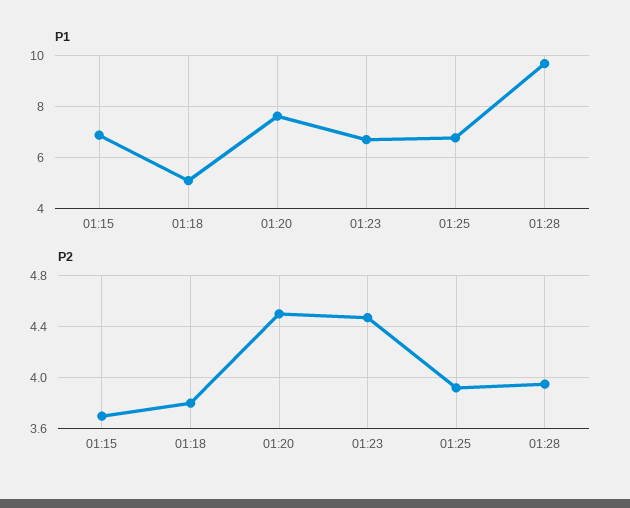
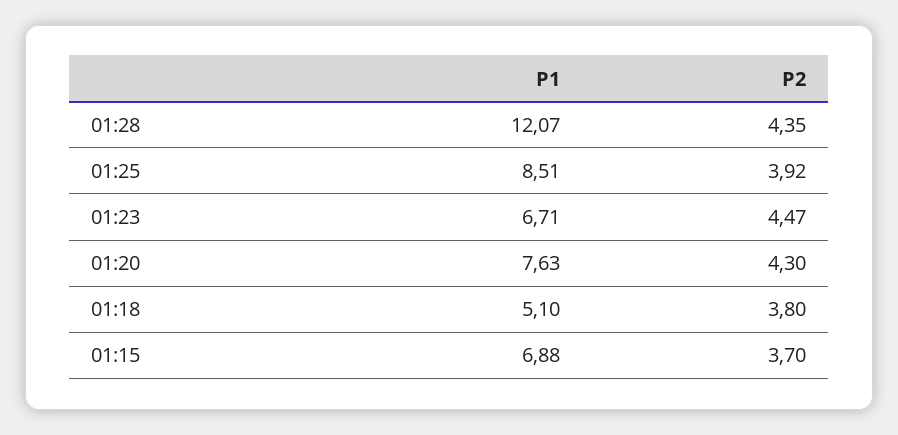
P1, 01:25: 6.75 -> 8.51
P1, 01:28: 9.75 -> 12.07
P2, 01:20: 4.5 -> 4.3
P2, 01:28: 3.95 -> 4.35

